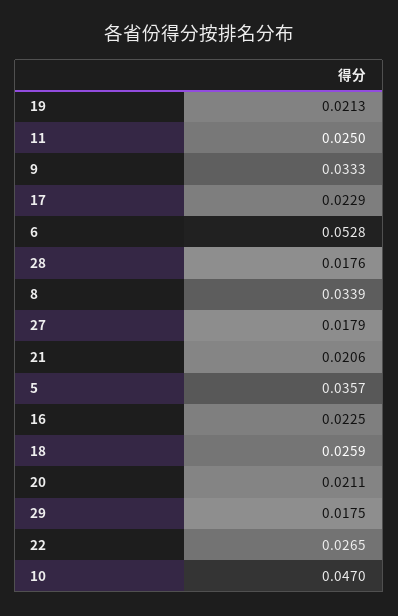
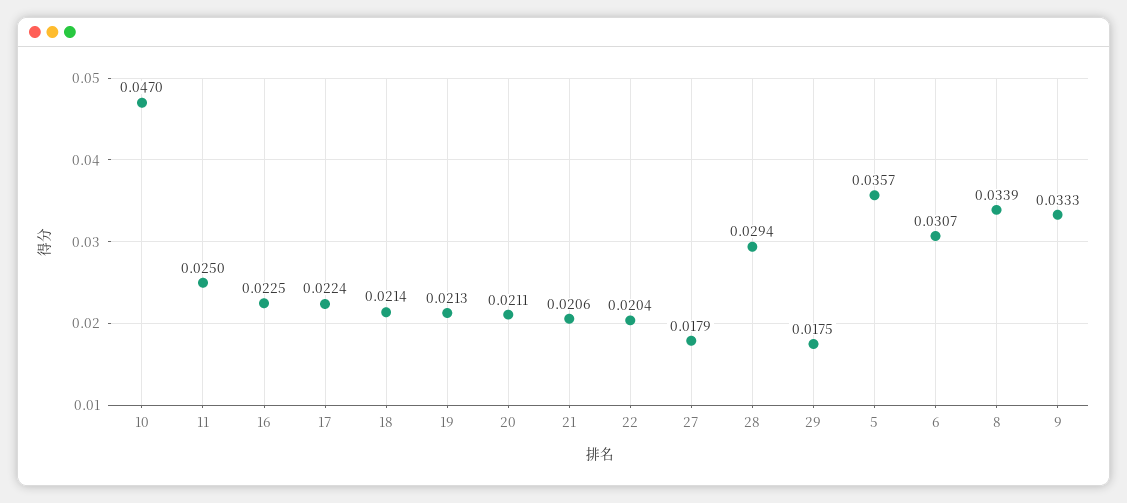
17: 0.0229 -> 0.0224
6: 0.0528 -> 0.0307
28: 0.0176 -> 0.0294
18: 0.0259 -> 0.0214
22: 0.0265 -> 0.0204

